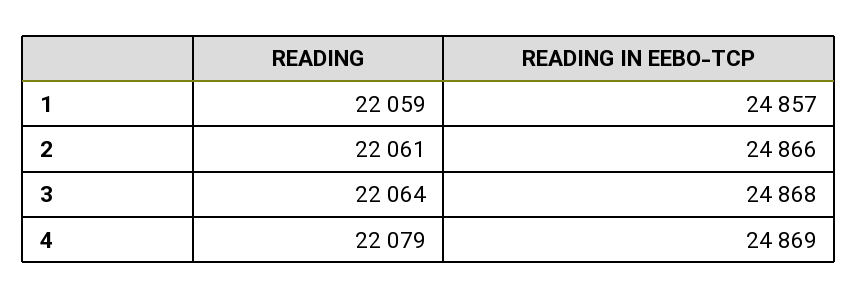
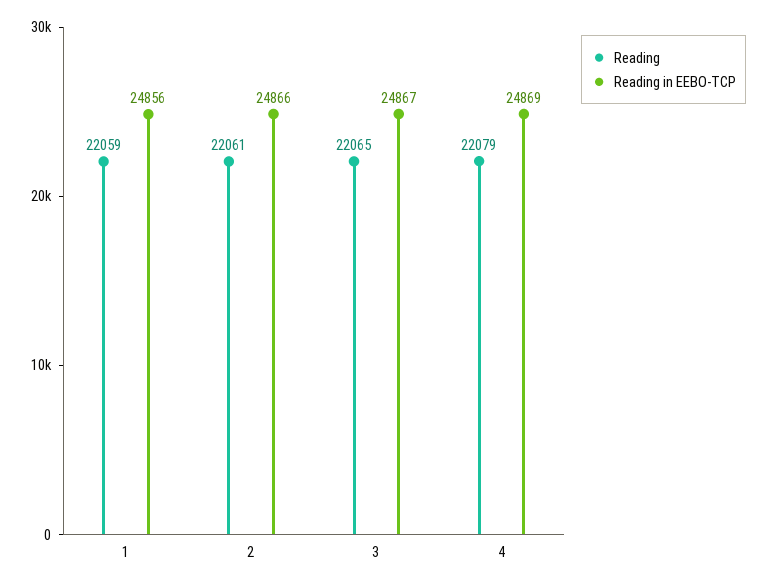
READING IN EEBO-TCP, 1: 24857 -> 24856
READING, 3: 22064 -> 22065
READING IN EEBO-TCP, 3: 24868 -> 24867

